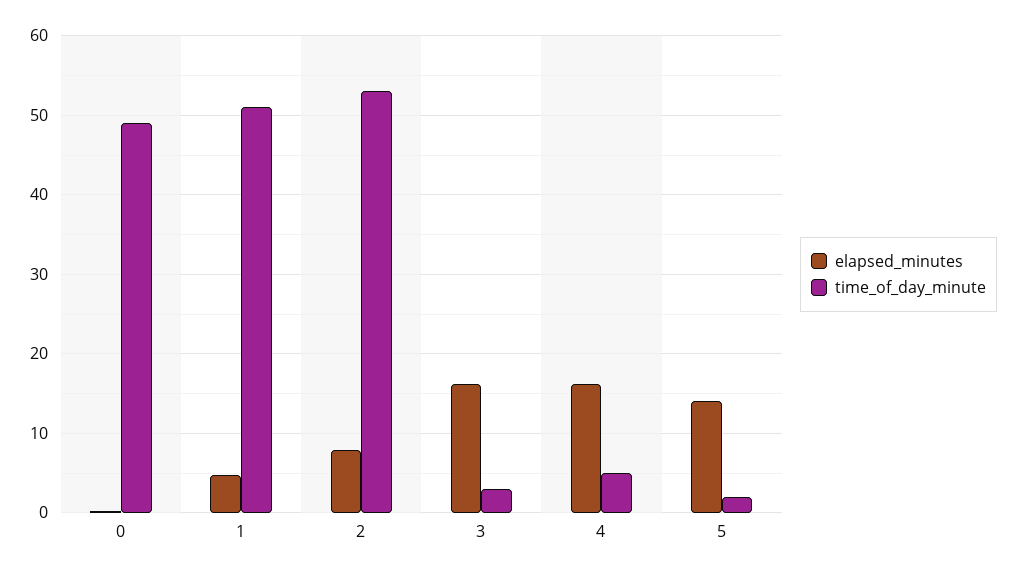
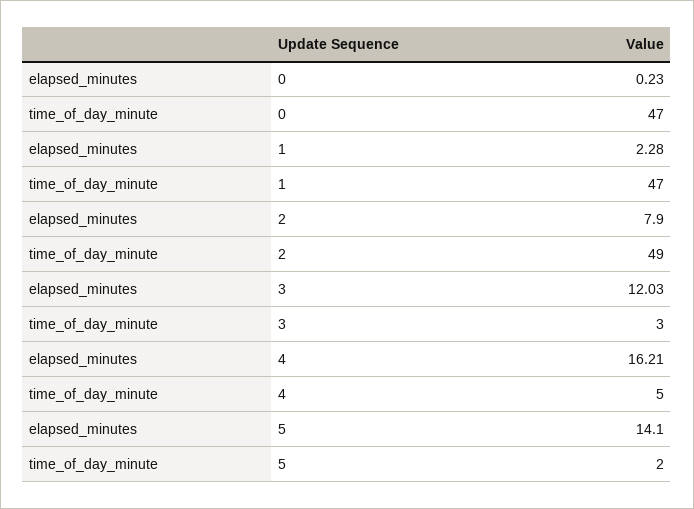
time_of_day_minute, 0: 49 -> 47
elapsed_minutes, 1: 5 -> 2.28
time_of_day_minute, 1: 51 -> 47
time_of_day_minute, 2: 53 -> 49
elapsed_minutes, 3: 16 -> 12.03

